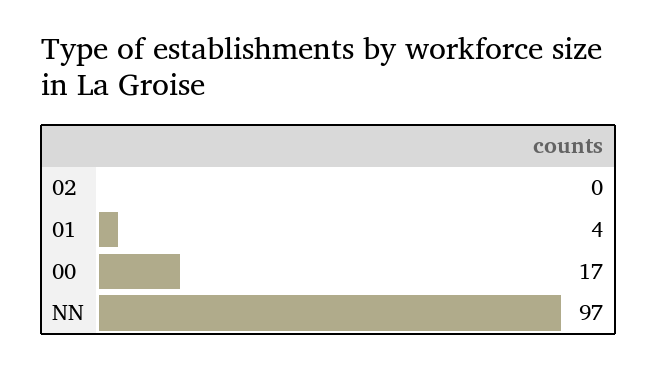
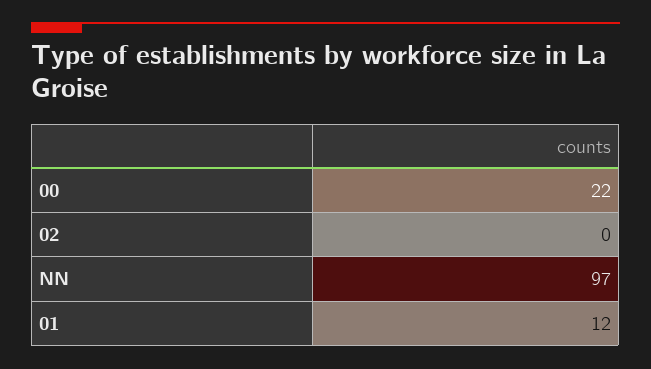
01: 4 -> 12
00: 17 -> 22

